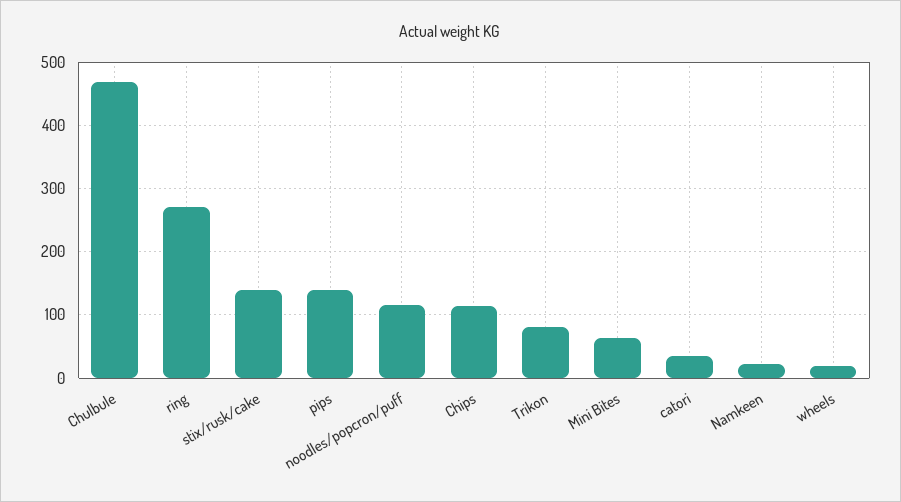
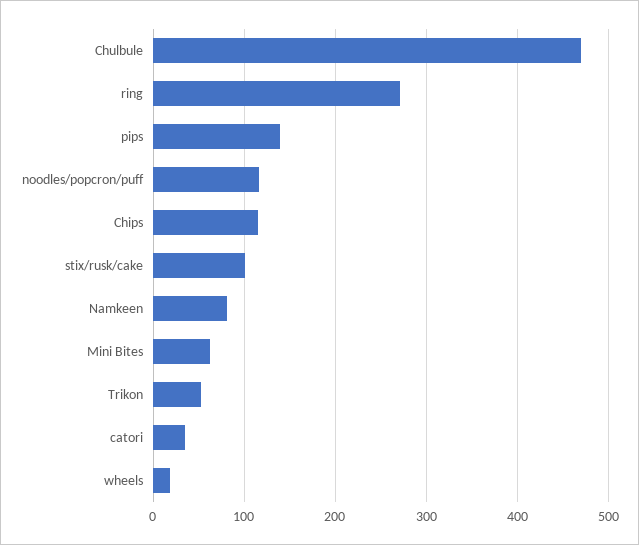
stix/rusk/cake: 140 -> 100
Trikon: 80 -> 50
Namkeen: 20 -> 80

